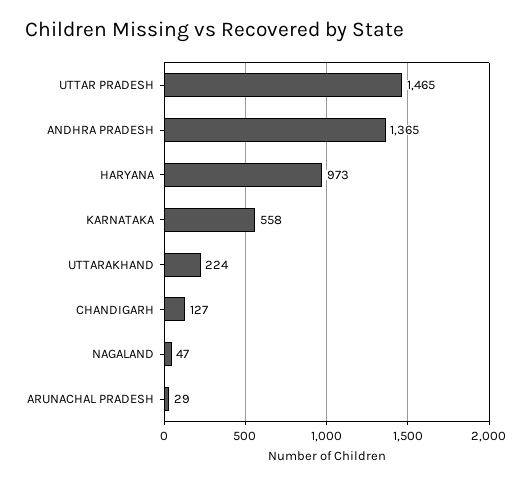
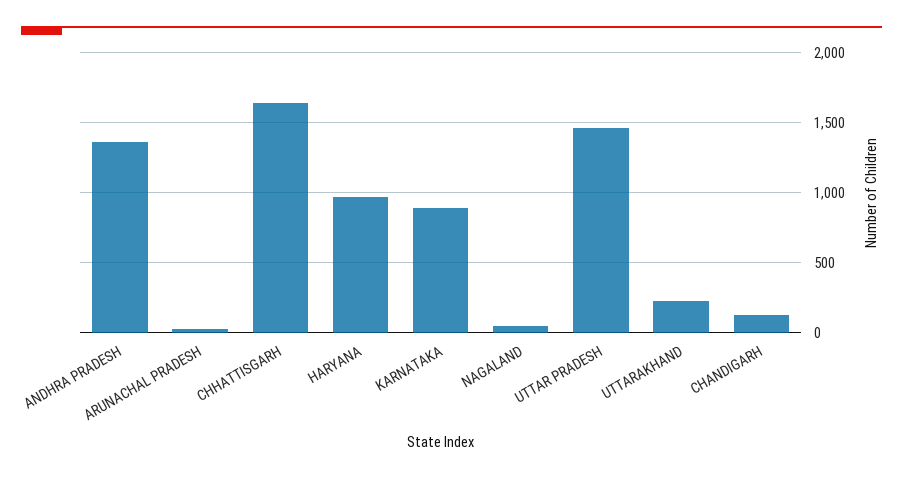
KARNATAKA: 558 -> 900
CHHATTISGARH: none -> 1650

